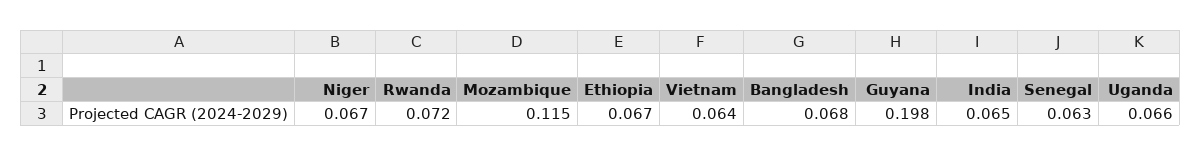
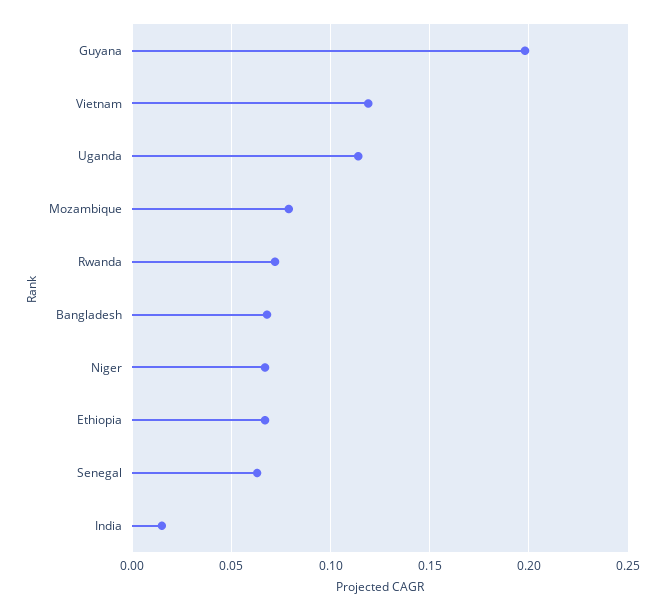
Mozambique: 0.115 -> 0.08
Vietnam: 0.064 -> 0.12
India: 0.065 -> 0.015
Uganda: 0.066 -> 0.115

